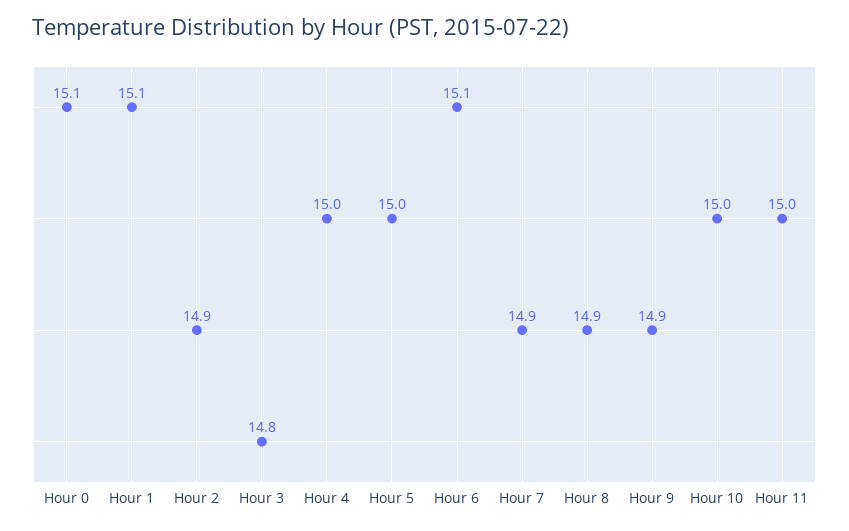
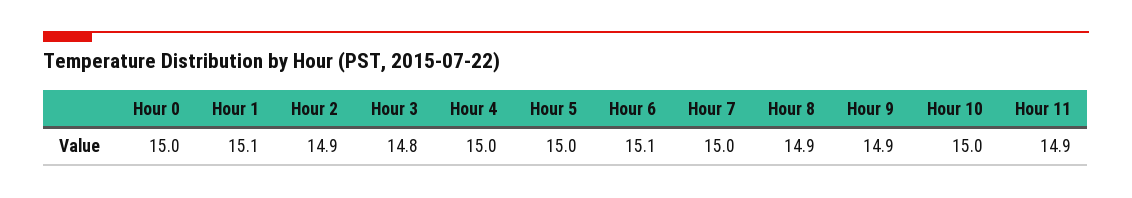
Hour 0: 15.1 -> 15
Hour 7: 14.9 -> 15
Hour 11: 15 -> 14.9

